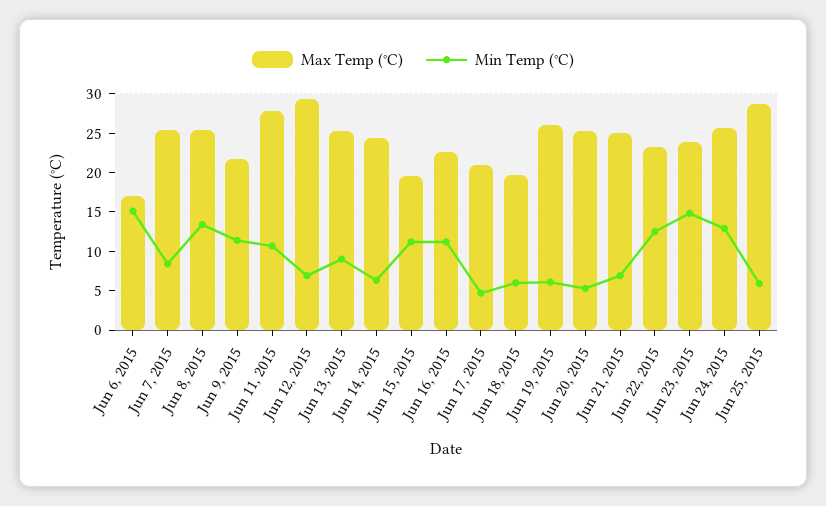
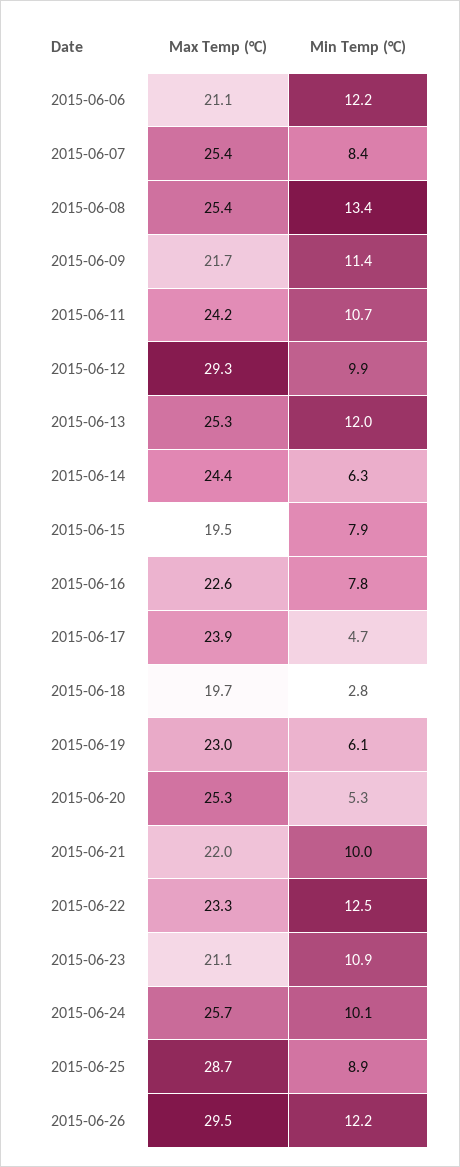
Max Temp (°C), Jun 6, 2015: 17 -> 21.1
Min Temp (°C), Jun 6, 2015: 15 -> 12.2
Max Temp (°C), Jun 11, 2015: 28 -> 24.2
Min Temp (°C), Jun 12, 2015: 7 -> 9.9
Min Temp (°C), Jun 13, 2015: 9 -> 12
Min Temp (°C), Jun 15, 2015: 11 -> 7.9
Min Temp (°C), Jun 16, 2015: 11 -> 7.8
Max Temp (°C), Jun 17, 2015: 21 -> 23.9
Min Temp (°C), Jun 18, 2015: 6 -> 2.8
Max Temp (°C), Jun 19, 2015: 26 -> 23
Max Temp (°C), Jun 21, 2015: 25 -> 22
Min Temp (°C), Jun 21, 2015: 7 -> 10
Max Temp (°C), Jun 23, 2015: 24 -> 21.1
Min Temp (°C), Jun 23, 2015: 15 -> 10.9
Min Temp (°C), Jun 24, 2015: 13 -> 10.1
Min Temp (°C), Jun 25, 2015: 6 -> 8.9
Max Temp (°C), 2015-06-26: none -> 29.5
Min Temp (°C), 2015-06-26: none -> 12.2

